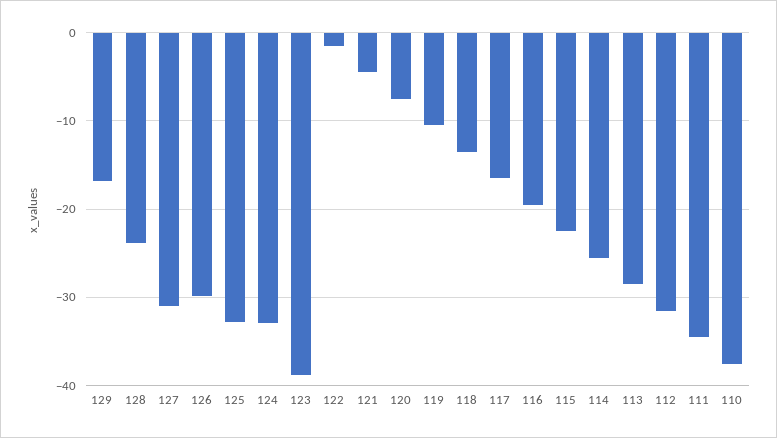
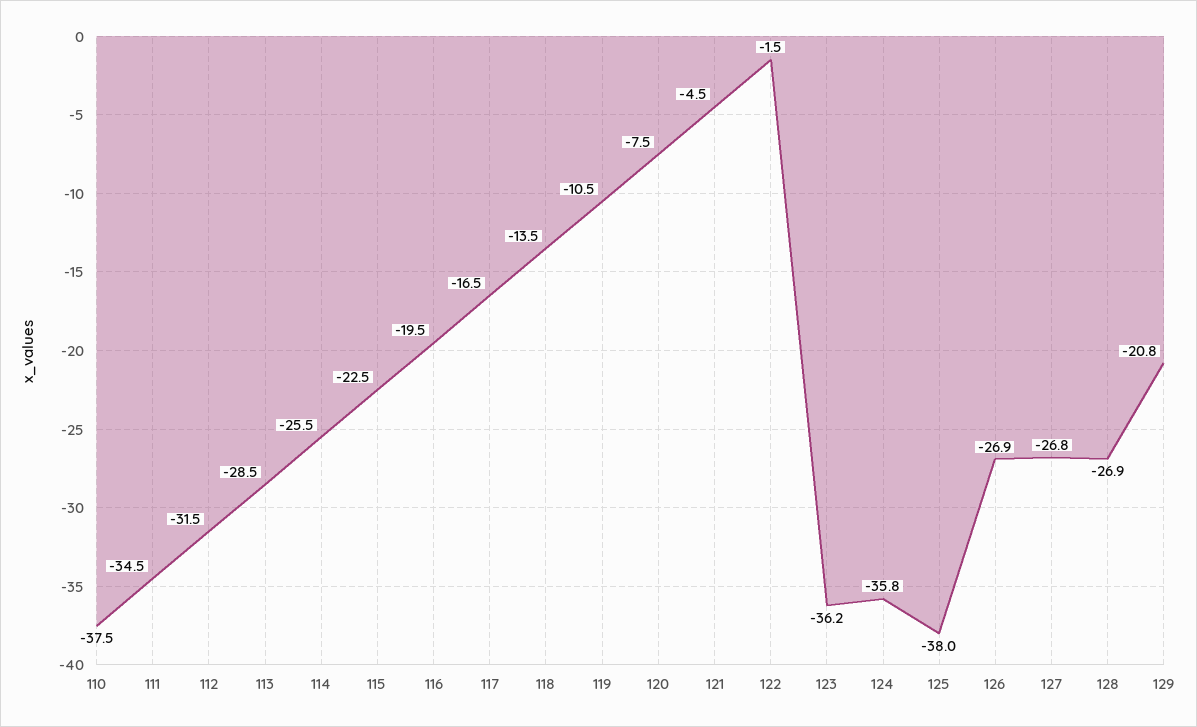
129: -17 -> -20.8
128: -24 -> -26.9
127: -31 -> -26.8
126: -30 -> -26.9
125: -33 -> -38
124: -33 -> -35.8
123: -39 -> -36.2

